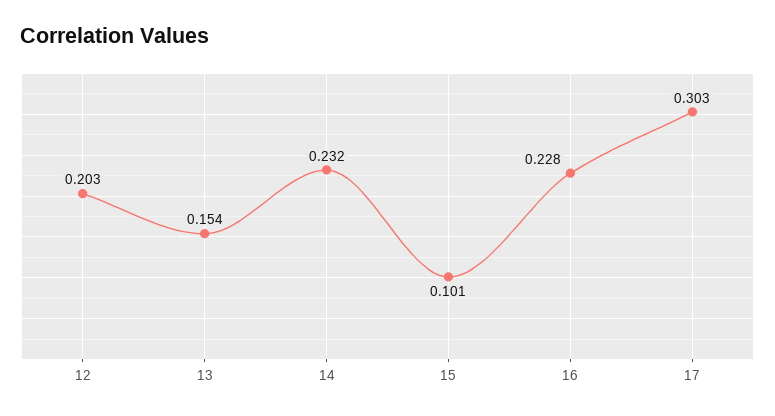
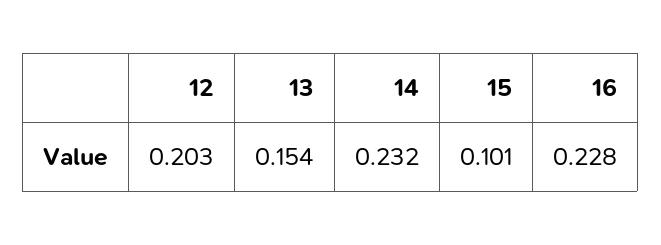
17: 0.303 -> none

